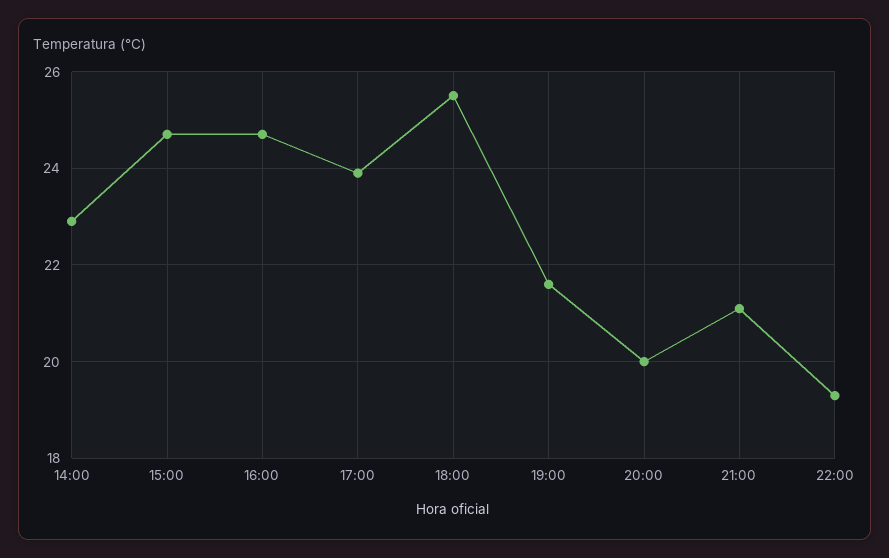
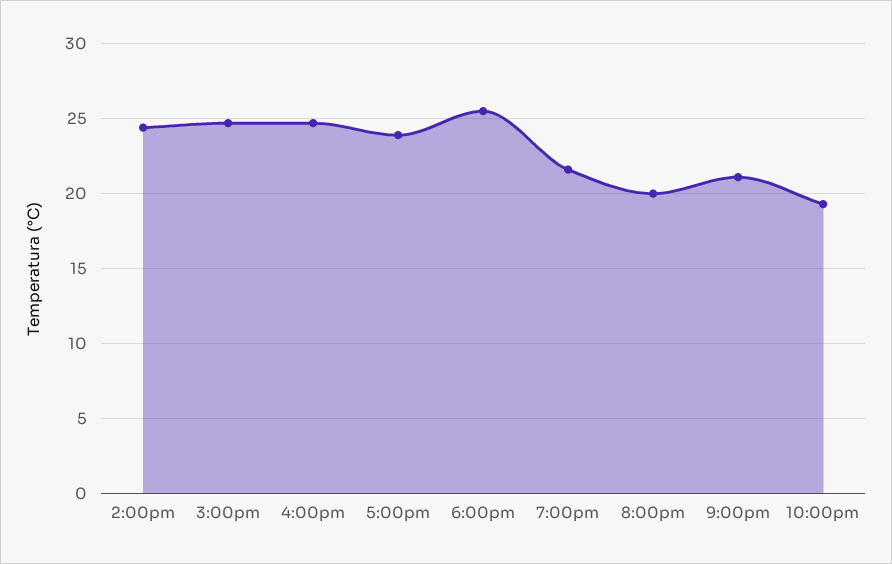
14:00: 23 -> 24.5

